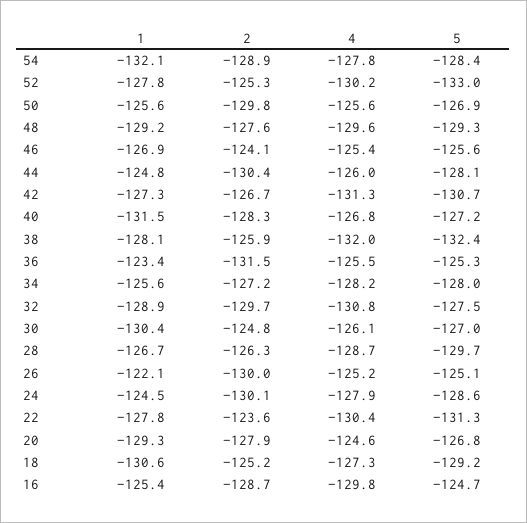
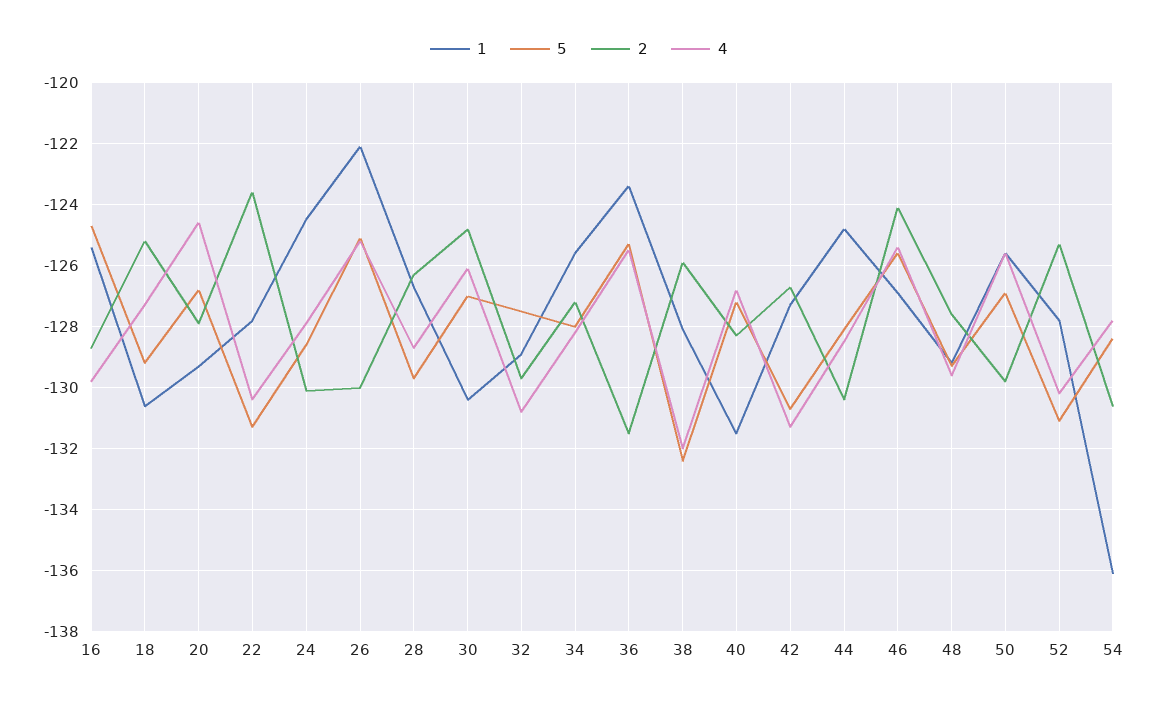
1, 54: -132.1 -> -136
2, 54: -128.9 -> -130.5
5, 52: -133 -> -131
4, 44: -126 -> -128.5

